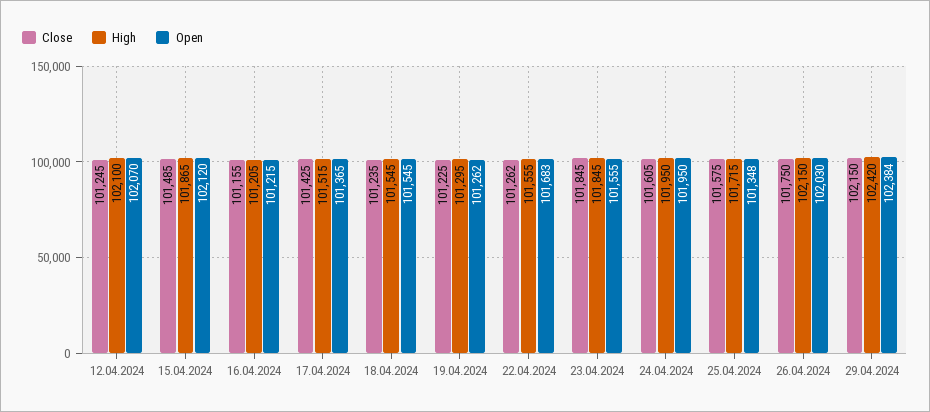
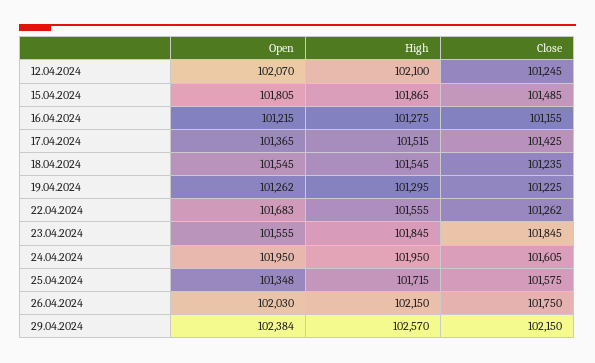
Open, 15.04.2024: 102120 -> 101805
High, 16.04.2024: 101205 -> 101275
High, 29.04.2024: 102420 -> 102570

